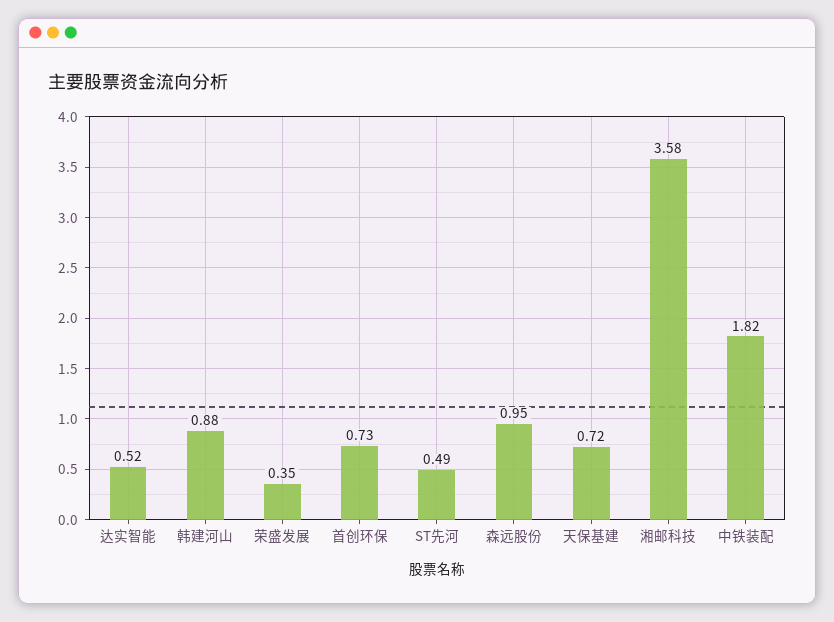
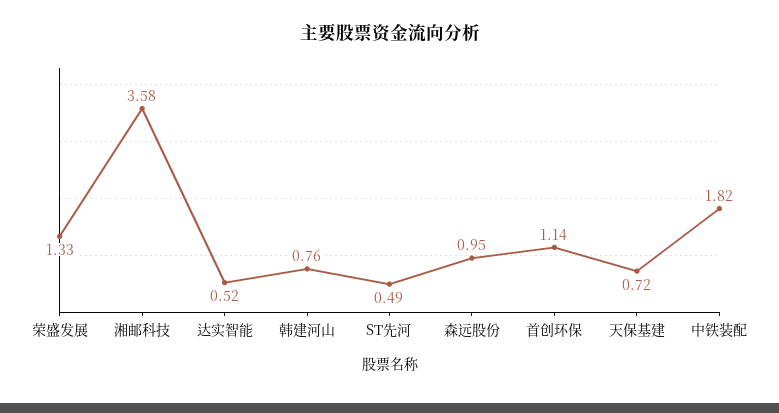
韩建河山: 0.88 -> 0.76
荣盛发展: 0.35 -> 1.33
首创环保: 0.73 -> 1.14

